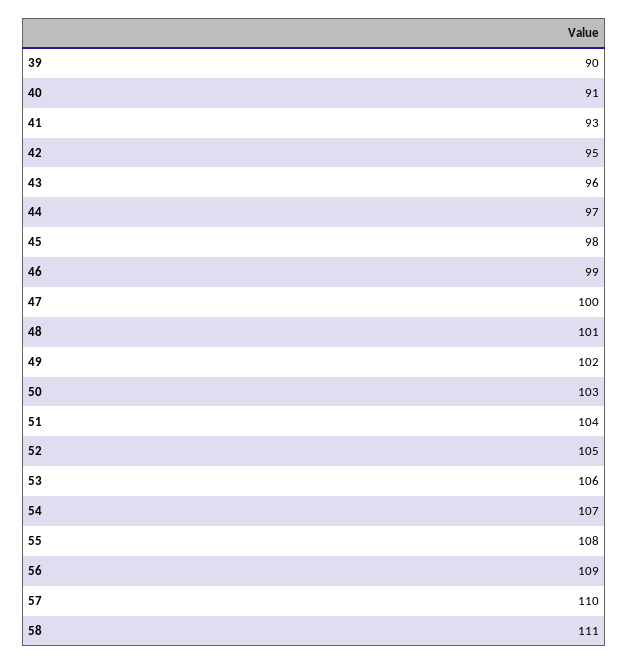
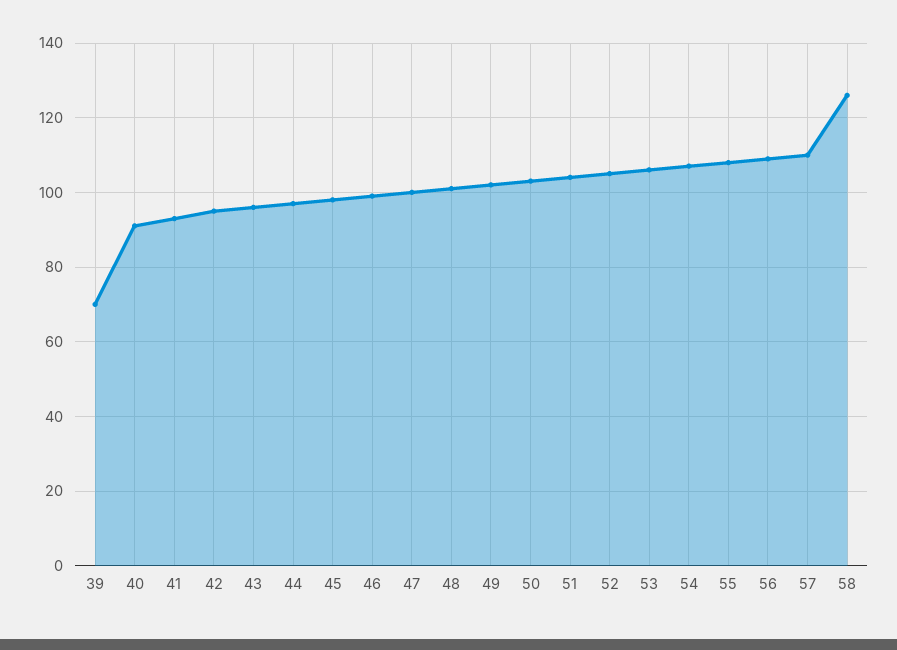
39: 90 -> 70
58: 111 -> 125

